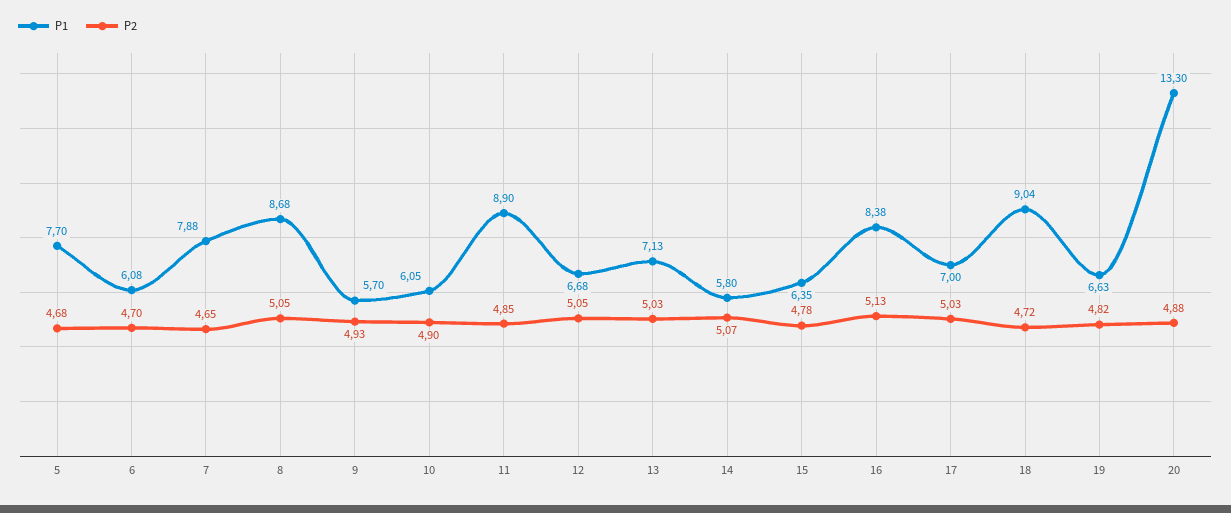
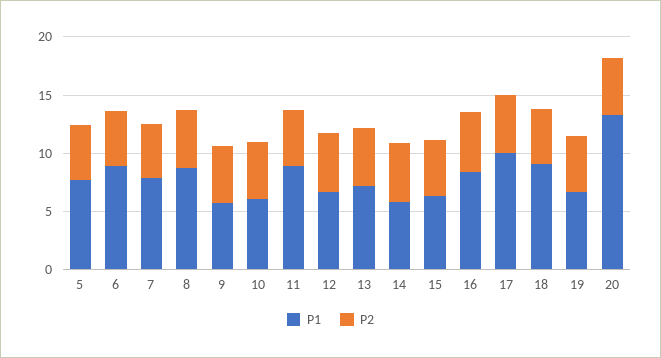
P1, 6: 6.08 -> 9
P1, 17: 7 -> 10

